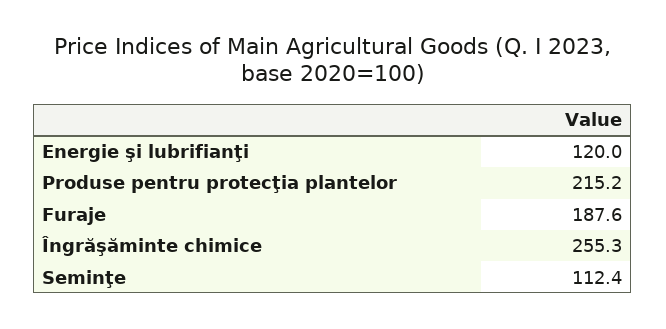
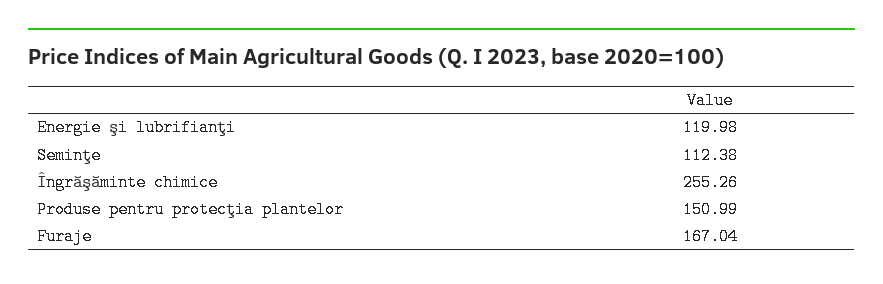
Produse pentru protecţia plantelor: 215.2 -> 150.99
Furaje: 187.6 -> 167.04

